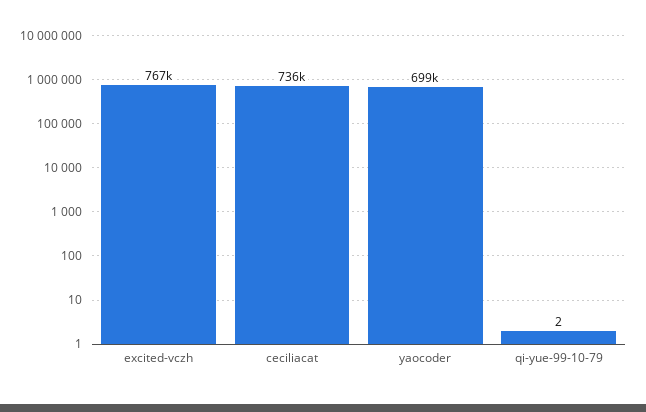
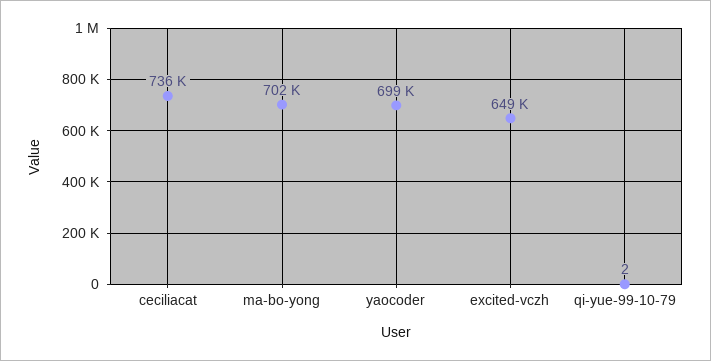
excited-vczh: 767000 -> 649000
ma-bo-yong: none -> 702000

